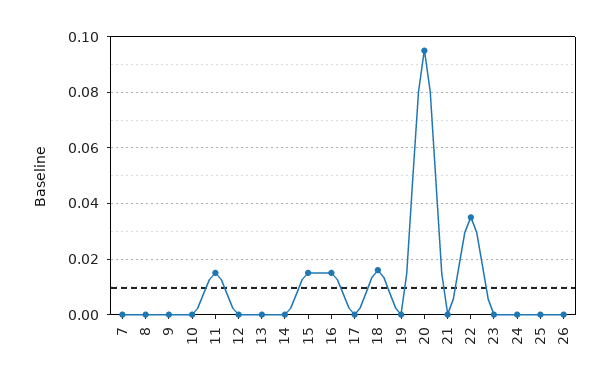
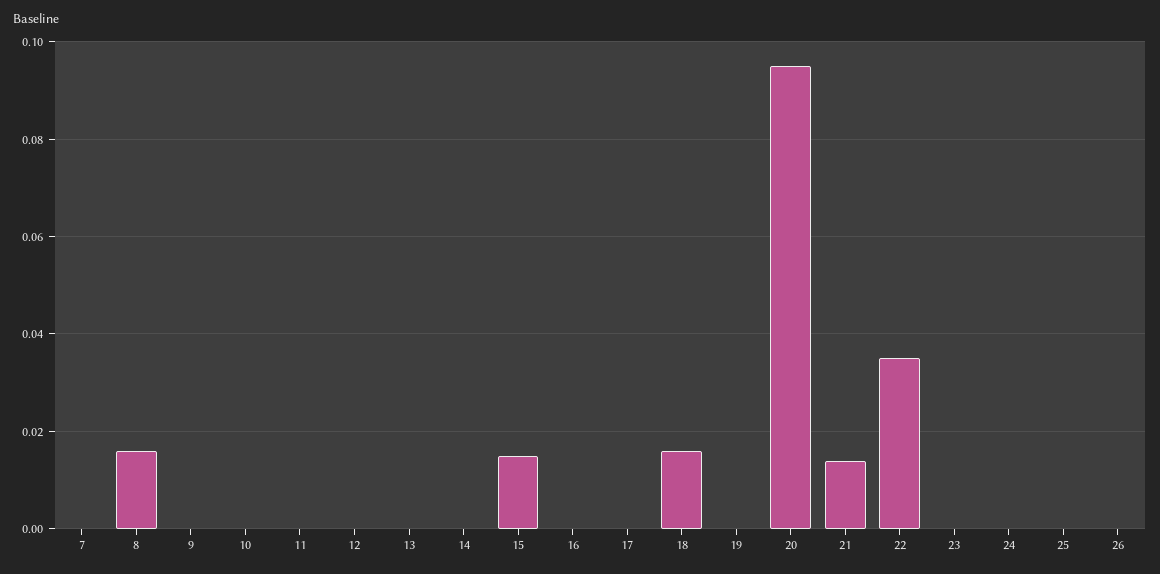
8: 0 -> 0.015
11: 0.015 -> 0
16: 0.015 -> 0
21: 0 -> 0.015

